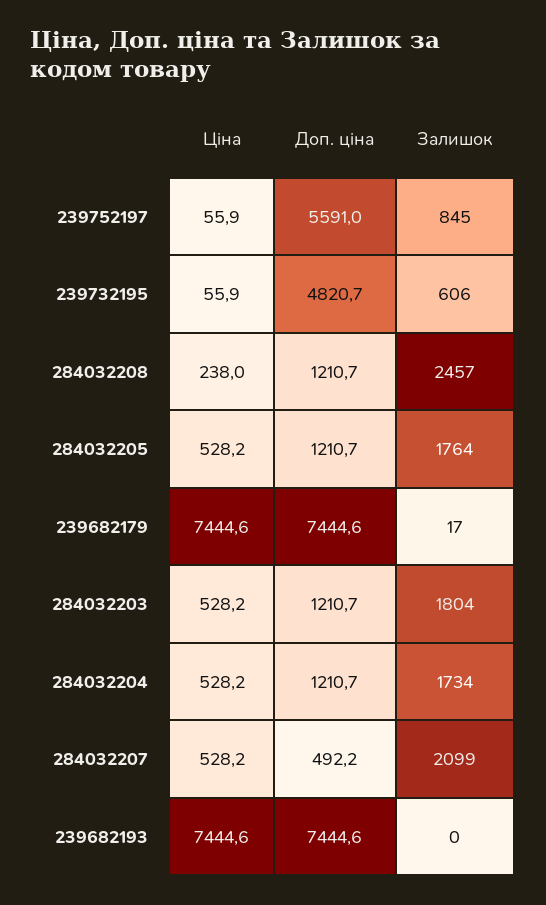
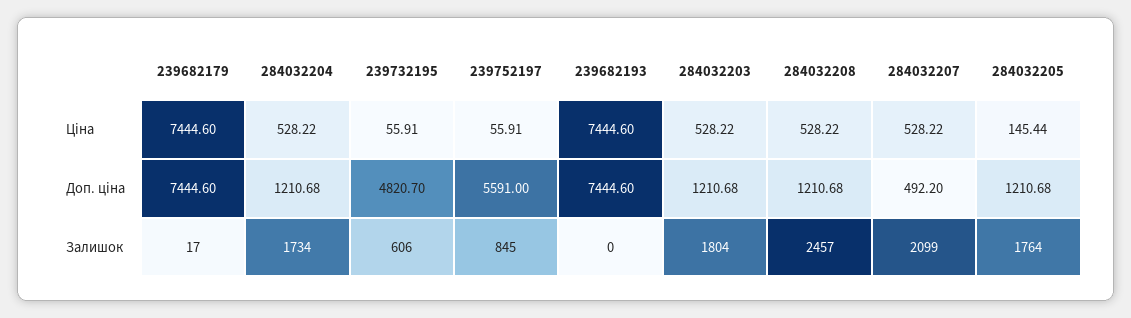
Ціна, 284032208: 238 -> 528.22
Ціна, 284032205: 528.2 -> 145.44

